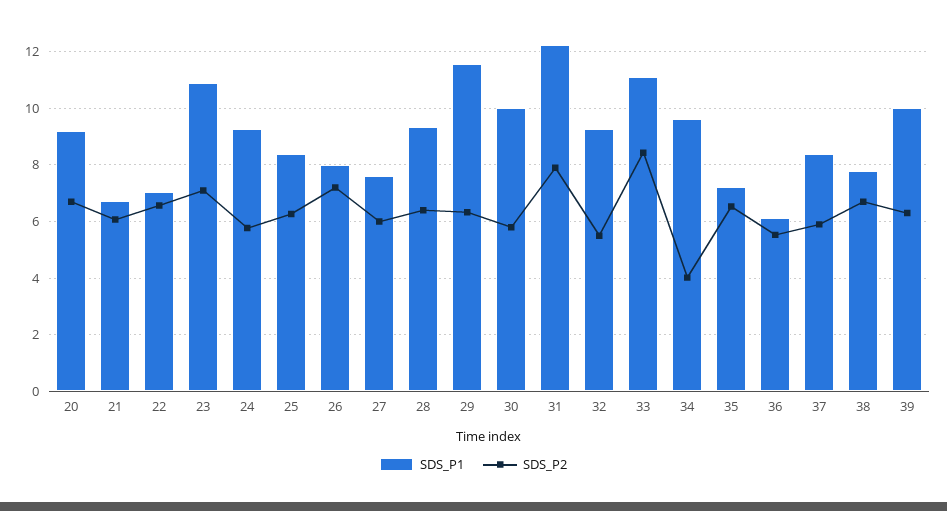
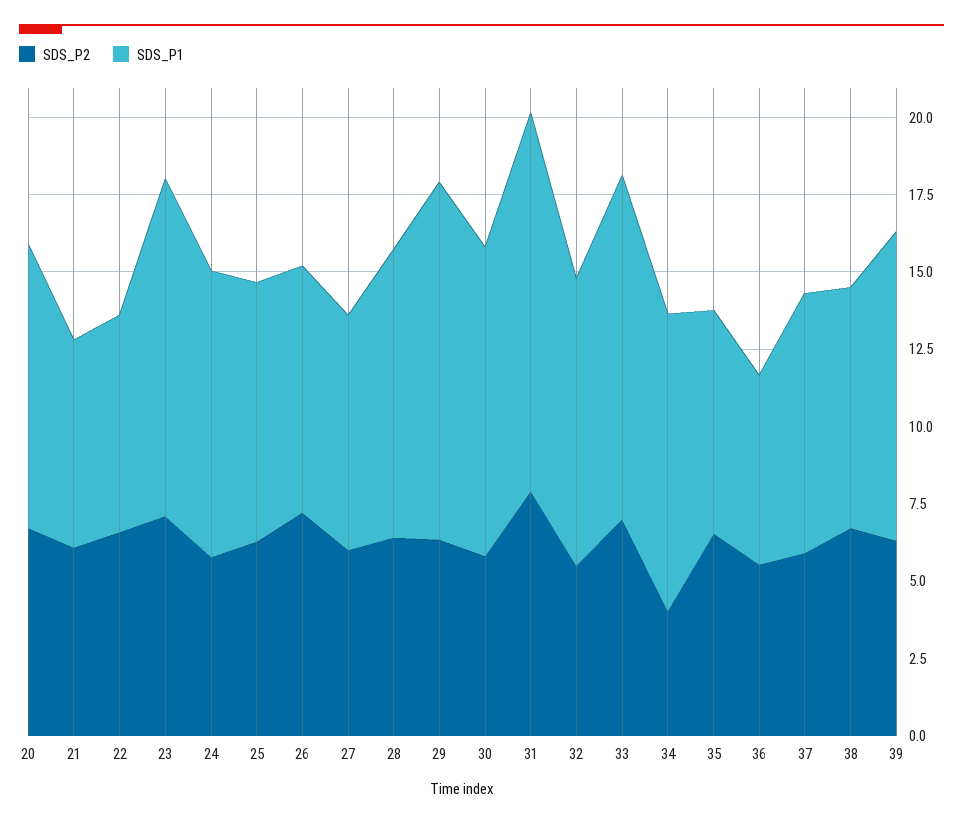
SDS_P2, 33: 8.5 -> 7

